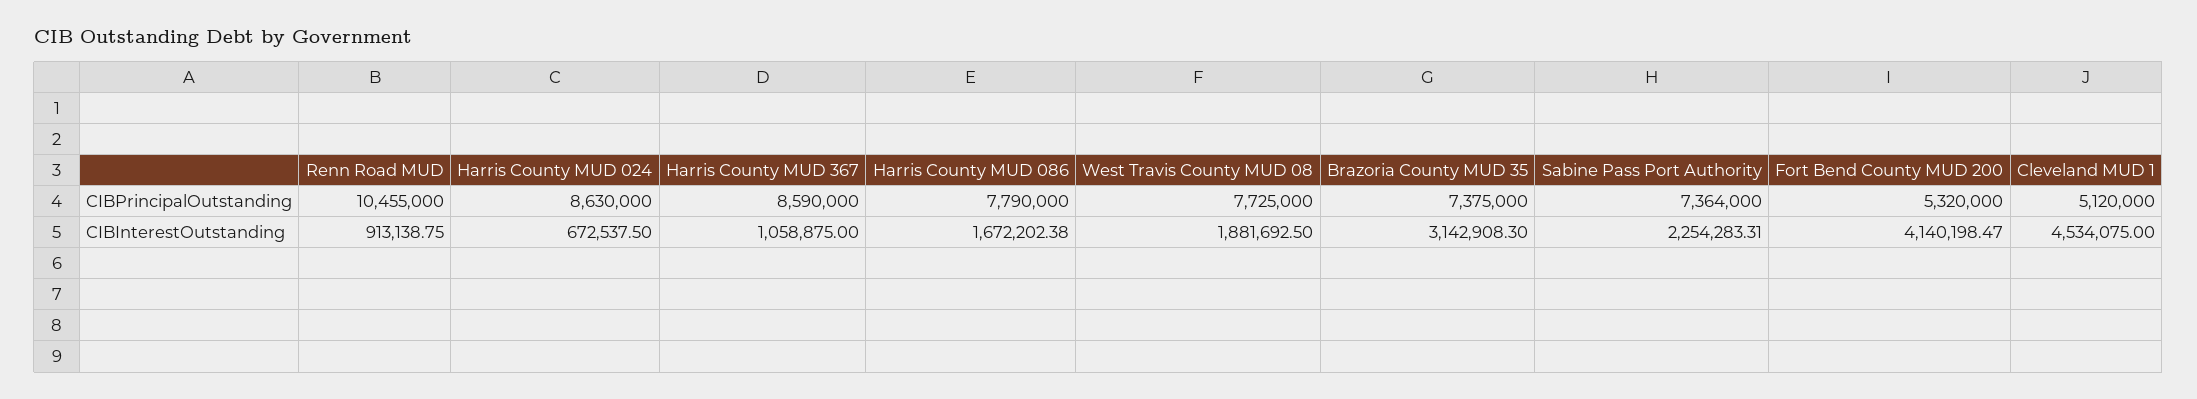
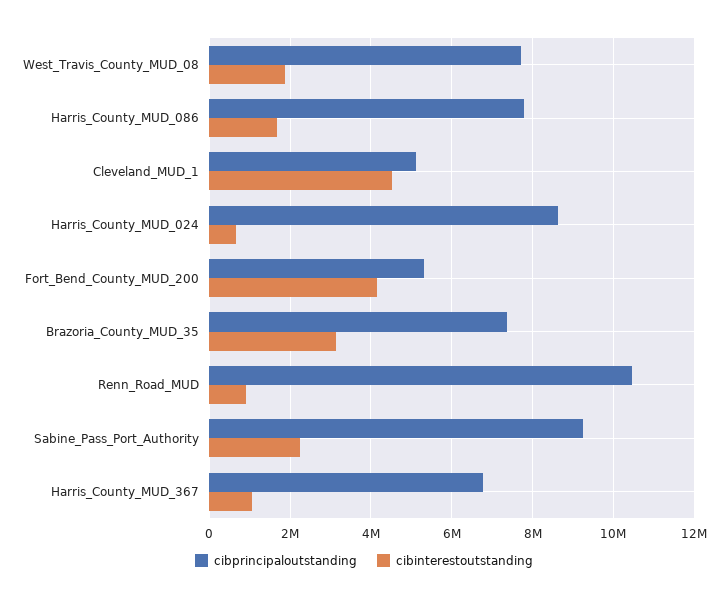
CIBPrincipalOutstanding, Harris County MUD 367: 8590000 -> 6800000
CIBPrincipalOutstanding, Sabine Pass Port Authority: 7364000 -> 9200000

